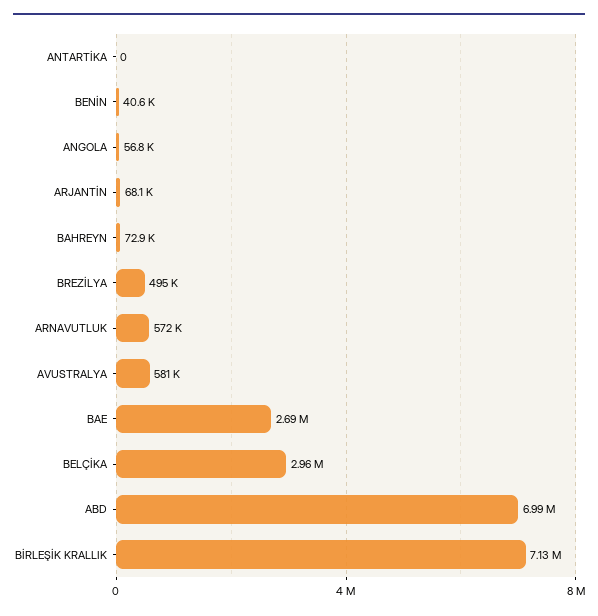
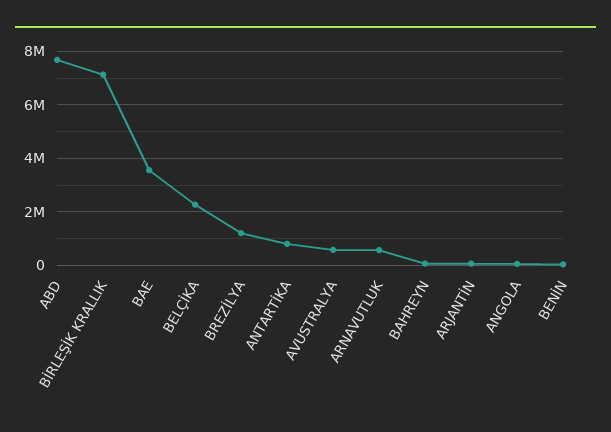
ANTARTİKA: 0 -> 750000
BREZİLYA: 495000 -> 1250000
BAE: 2690000 -> 3500000
BELÇİKA: 2960000 -> 2250000
ABD: 6990000 -> 7750000

